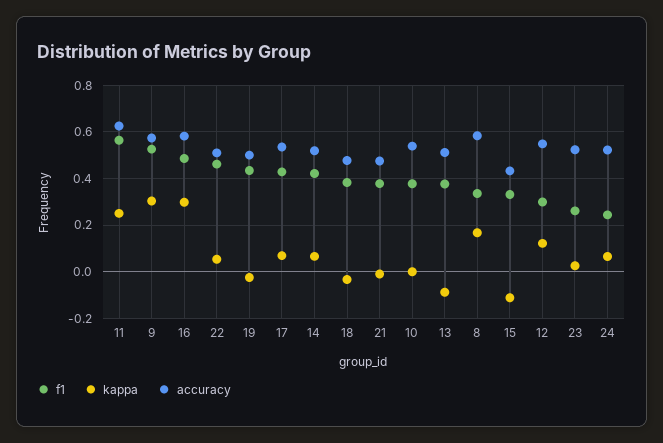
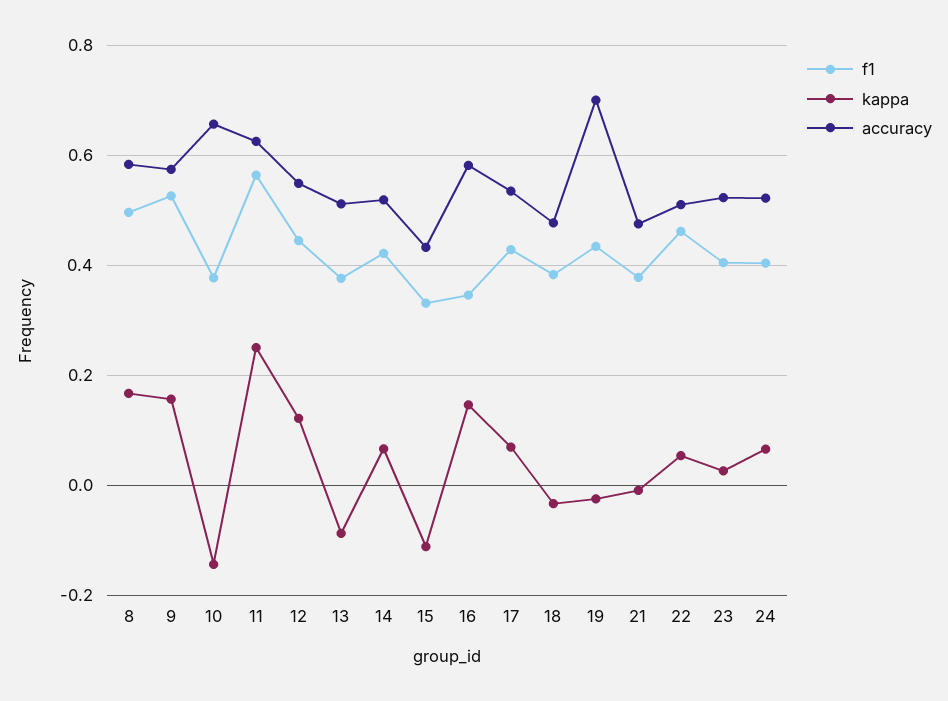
kappa, 9: 0.3 -> 0.16
f1, 16: 0.5 -> 0.34
kappa, 16: 0.3 -> 0.14
accuracy, 19: 0.5 -> 0.7
kappa, 10: 0 -> -0.14
accuracy, 10: 0.55 -> 0.66
f1, 8: 0.35 -> 0.5
f1, 12: 0.3 -> 0.44
f1, 23: 0.25 -> 0.4
f1, 24: 0.25 -> 0.4

